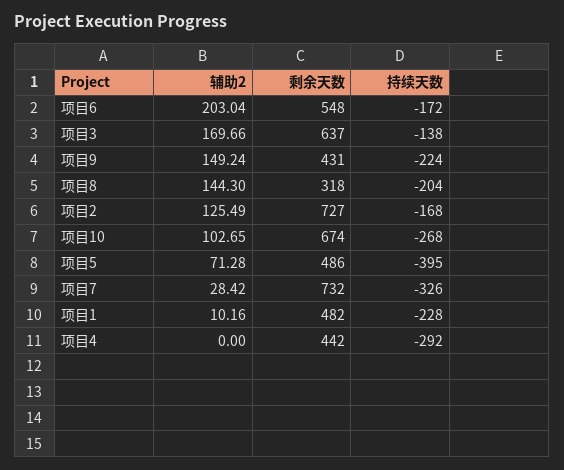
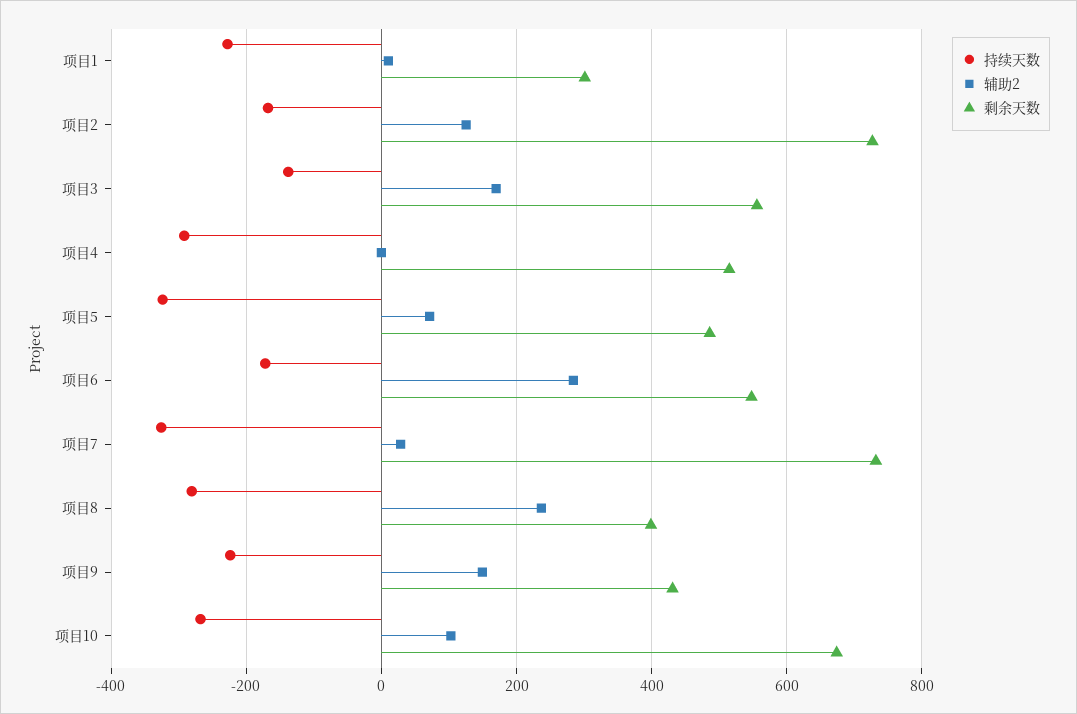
辅助2, 项目6: 203.04 -> 280
剩余天数, 项目3: 637 -> 560
辅助2, 项目8: 144.3 -> 240
剩余天数, 项目8: 318 -> 400
持续天数, 项目8: -204 -> -280
持续天数, 项目5: -395 -> -320
剩余天数, 项目1: 482 -> 300
剩余天数, 项目4: 442 -> 520

